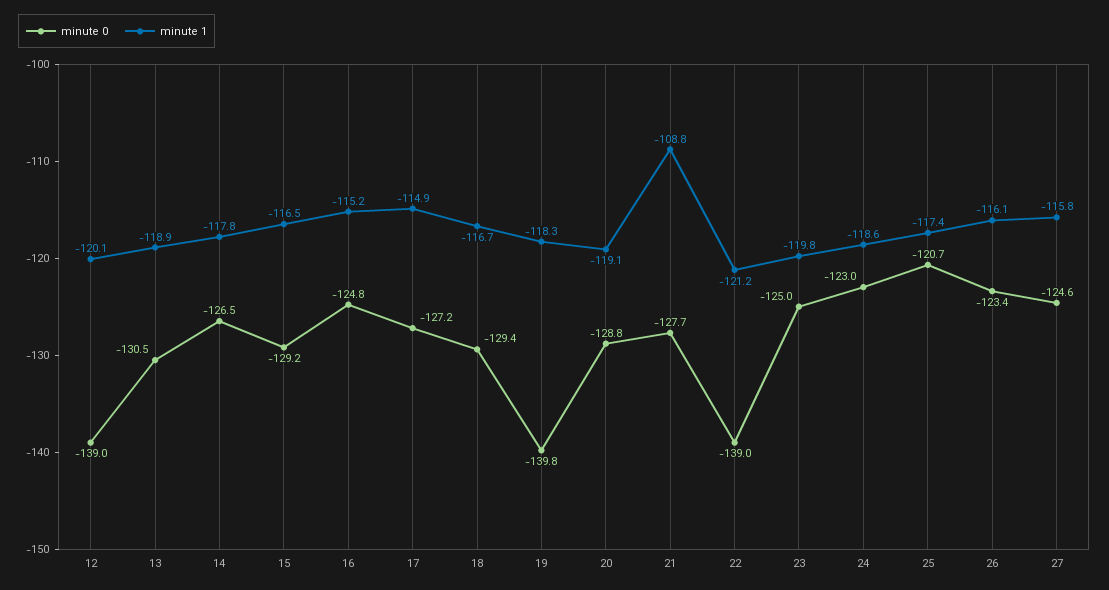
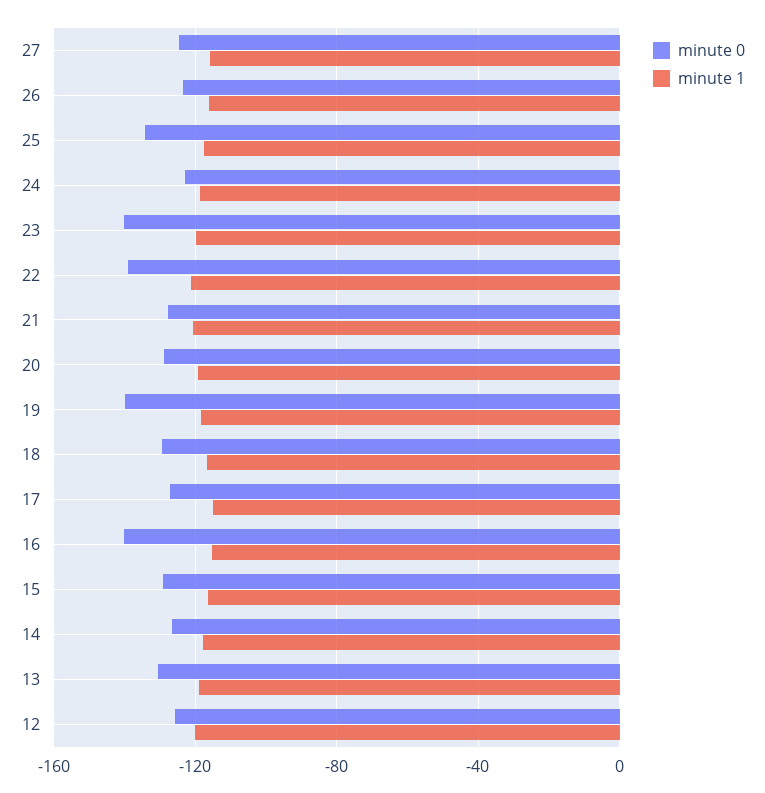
minute 0, 12: -139 -> -125
minute 0, 16: -124.8 -> -140
minute 1, 21: -108.8 -> -120
minute 0, 23: -125 -> -140
minute 0, 25: -120.7 -> -135

